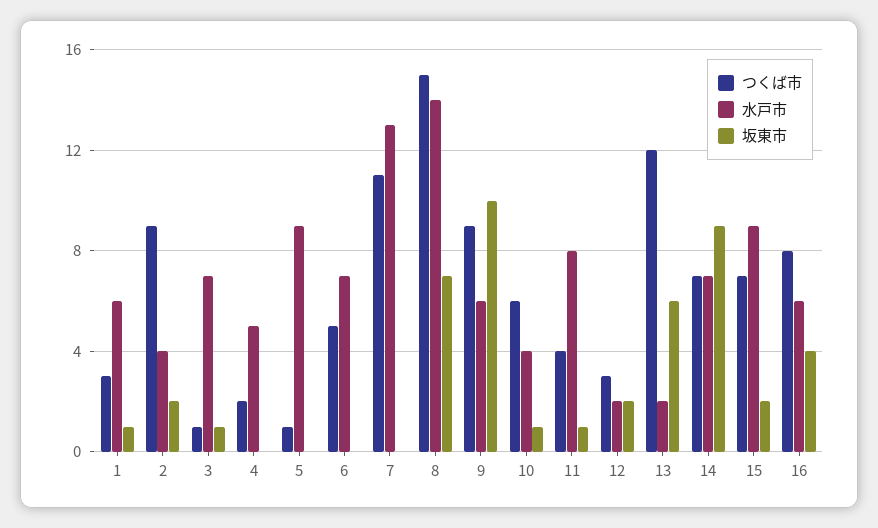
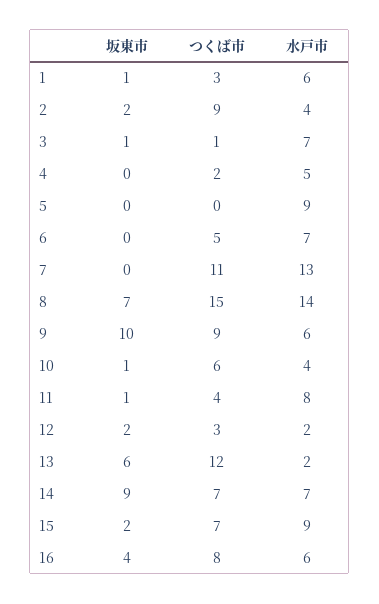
つくば市, 5: 1 -> 0

